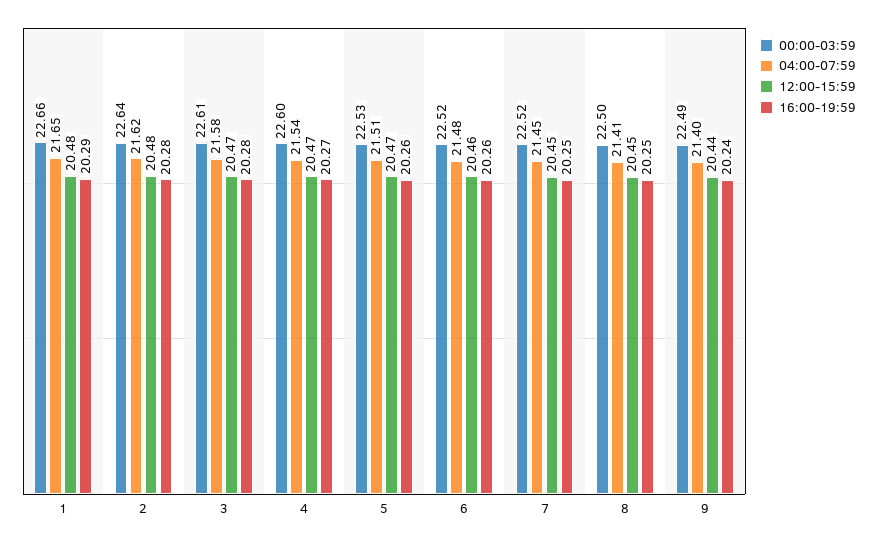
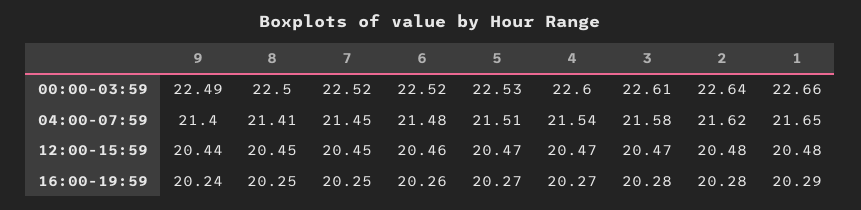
16:00-19:59, 5: 20.26 -> 20.27

